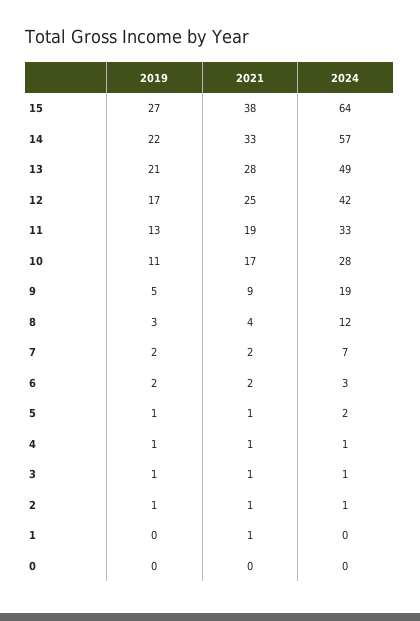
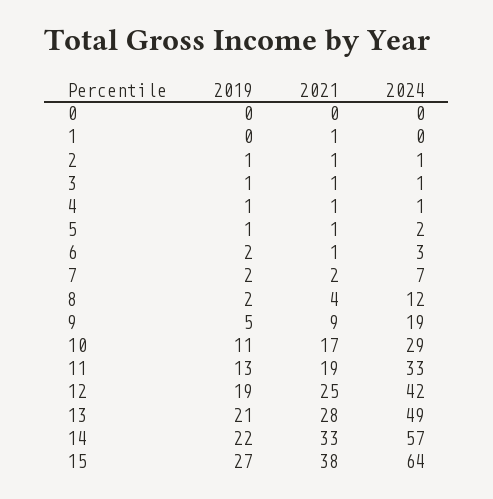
2019, 12: 17 -> 19
2024, 10: 28 -> 29
2019, 8: 3 -> 2
2021, 6: 2 -> 1

